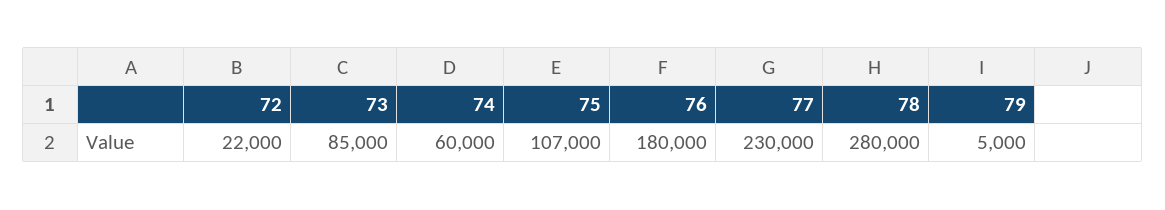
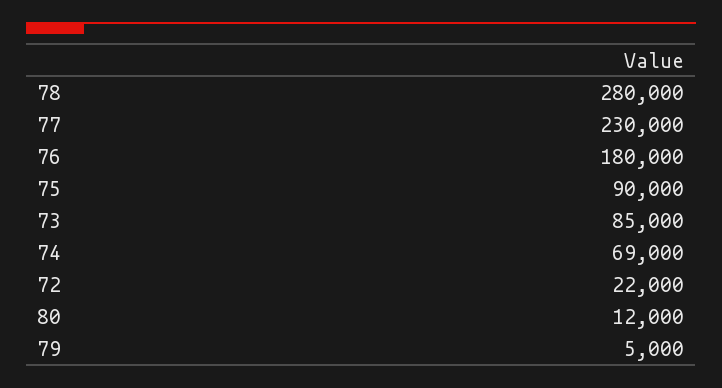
74: 60000 -> 69000
75: 107000 -> 90000
80: none -> 12000

